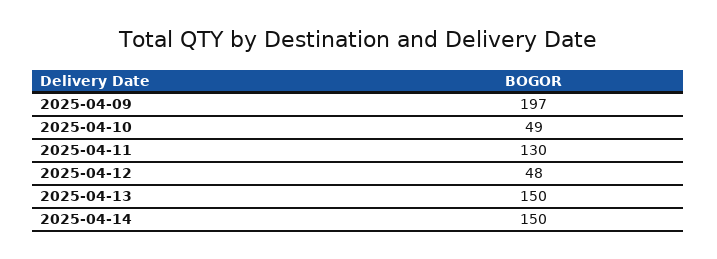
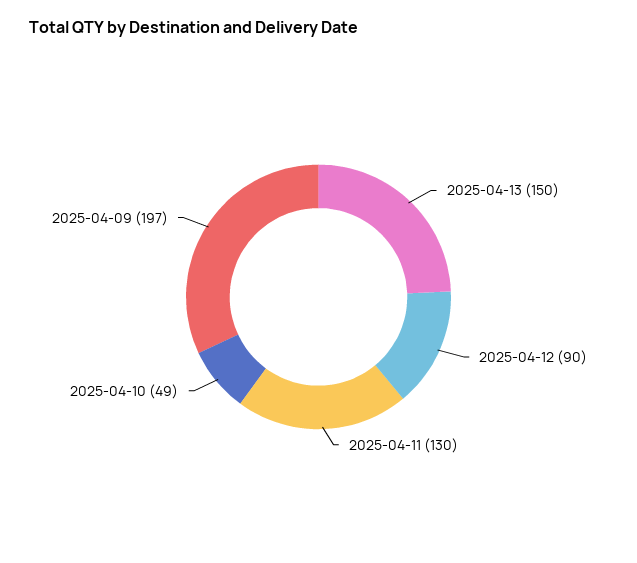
2025-04-12: 48 -> 90
2025-04-14: 150 -> none

